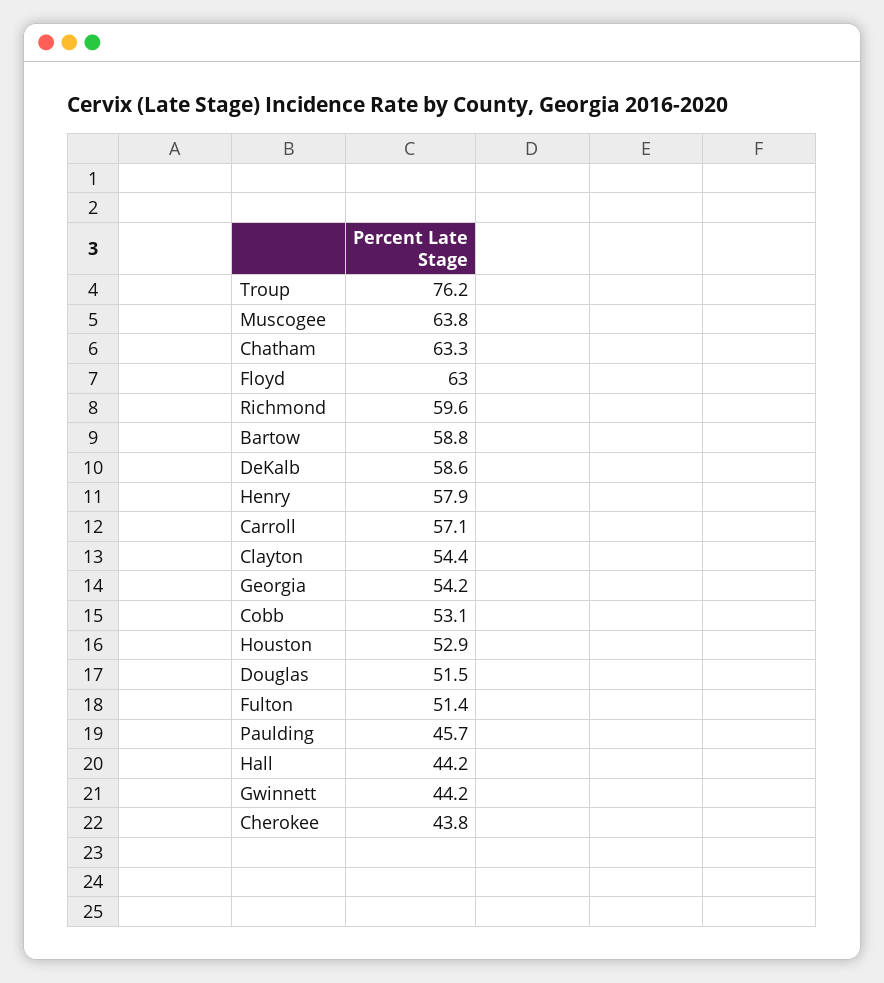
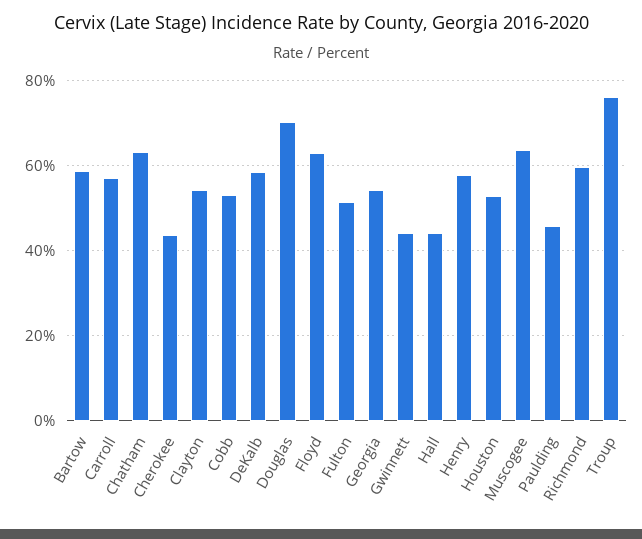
Douglas: 51.5 -> 70

